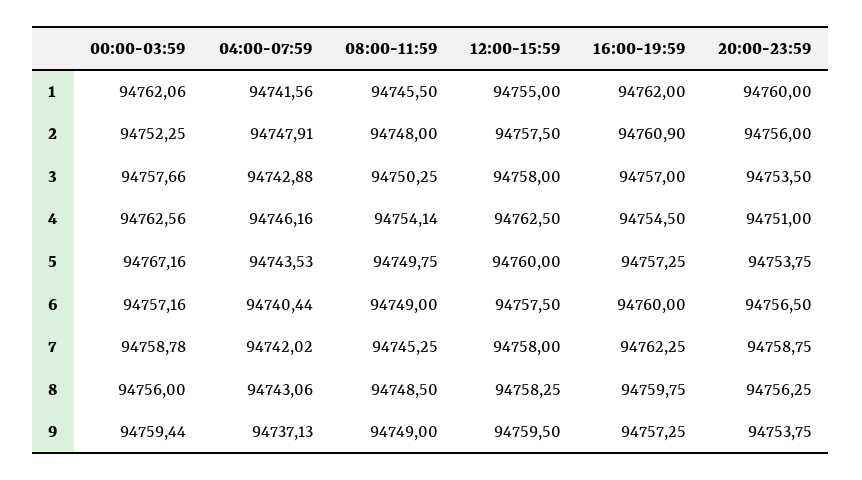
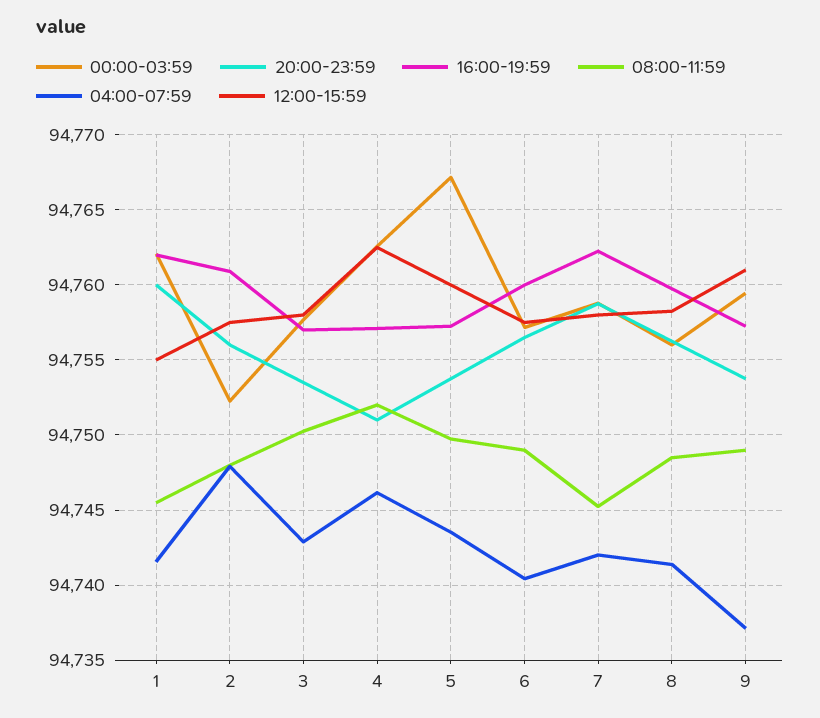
08:00-11:59, 4: 94754.14 -> 94752
16:00-19:59, 4: 94754.5 -> 94757
04:00-07:59, 8: 94743.06 -> 94741.5
12:00-15:59, 9: 94759.5 -> 94761

